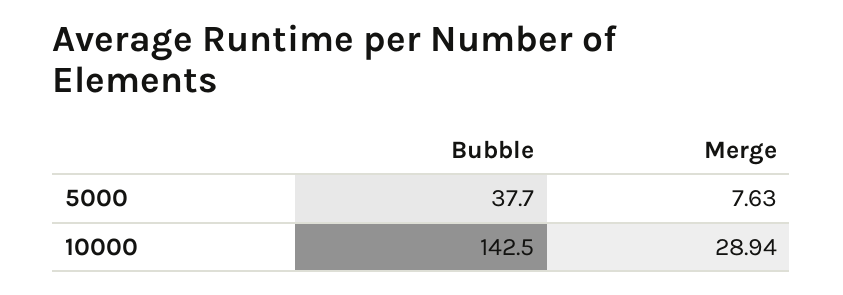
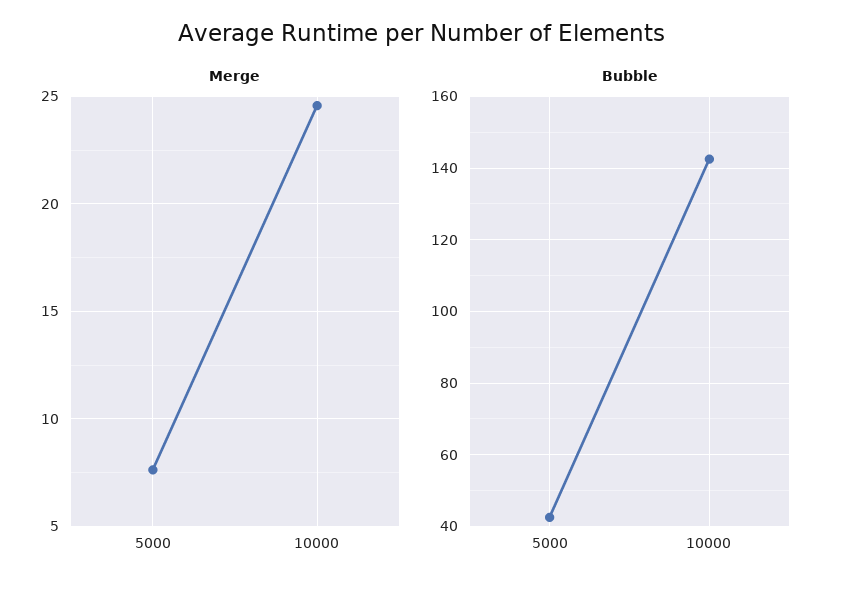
Bubble, 5000: 37.7 -> 42
Merge, 10000: 28.94 -> 24.5

